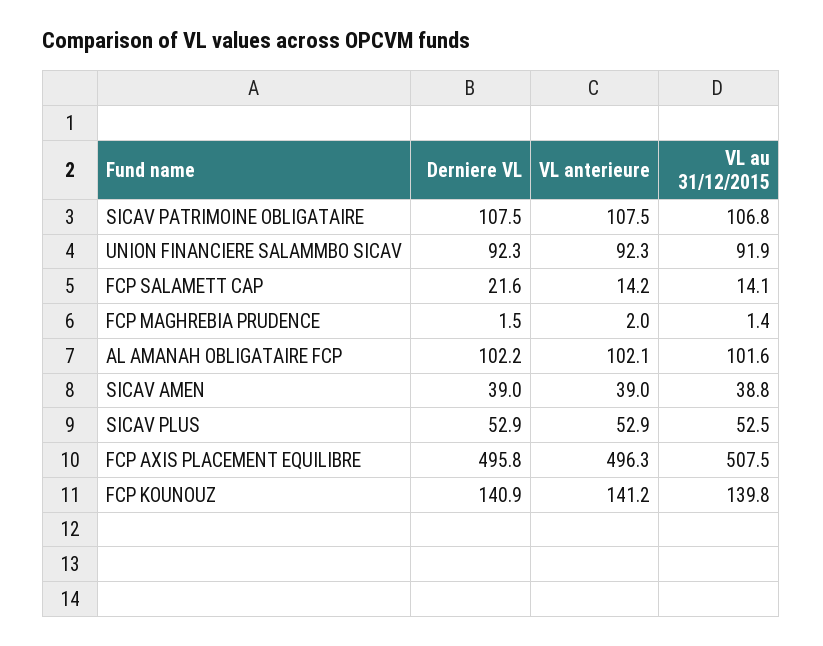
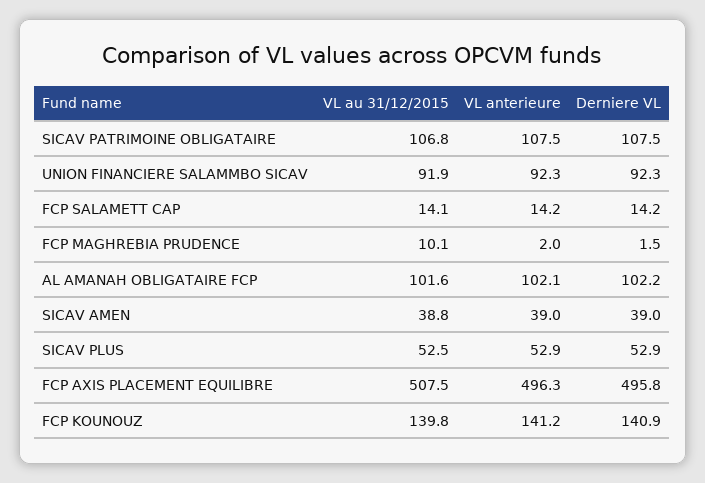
Derniere VL, FCP SALAMETT CAP: 21.6 -> 14.2
VL au 31/12/2015, FCP MAGHREBIA PRUDENCE: 1.4 -> 10.1

